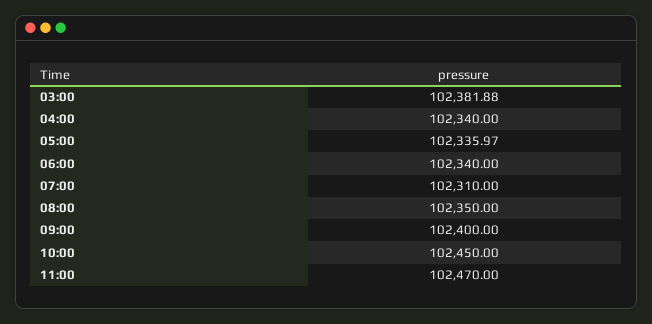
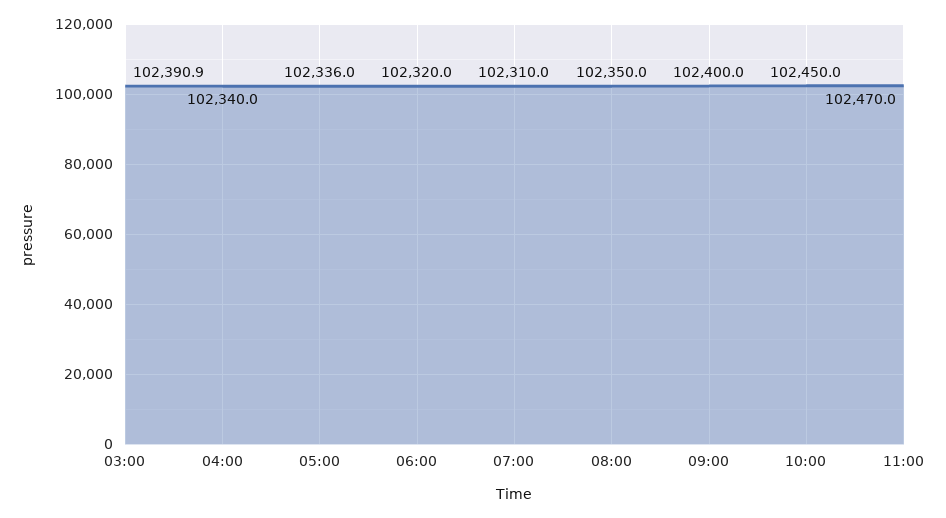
03:00: 102381.88 -> 102390.9
06:00: 102340 -> 102320

